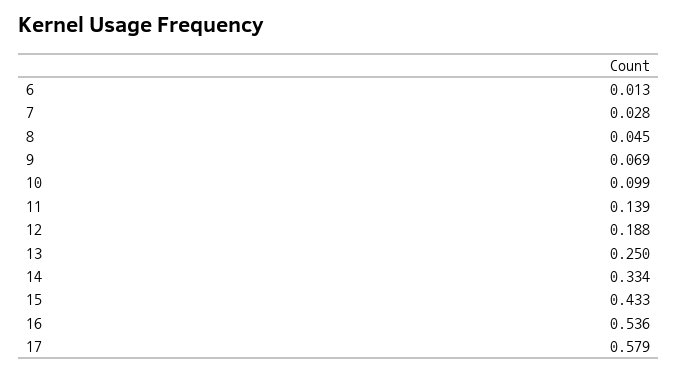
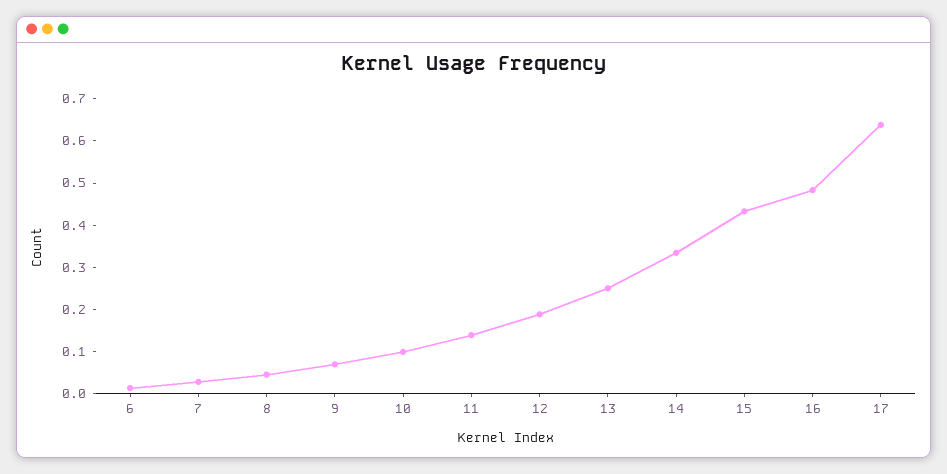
16: 0.536 -> 0.48
17: 0.579 -> 0.64

